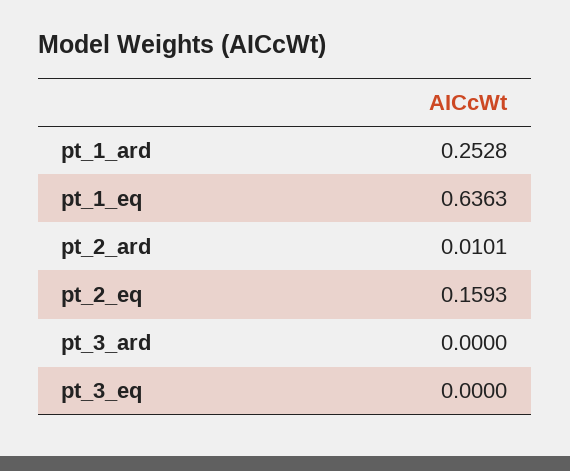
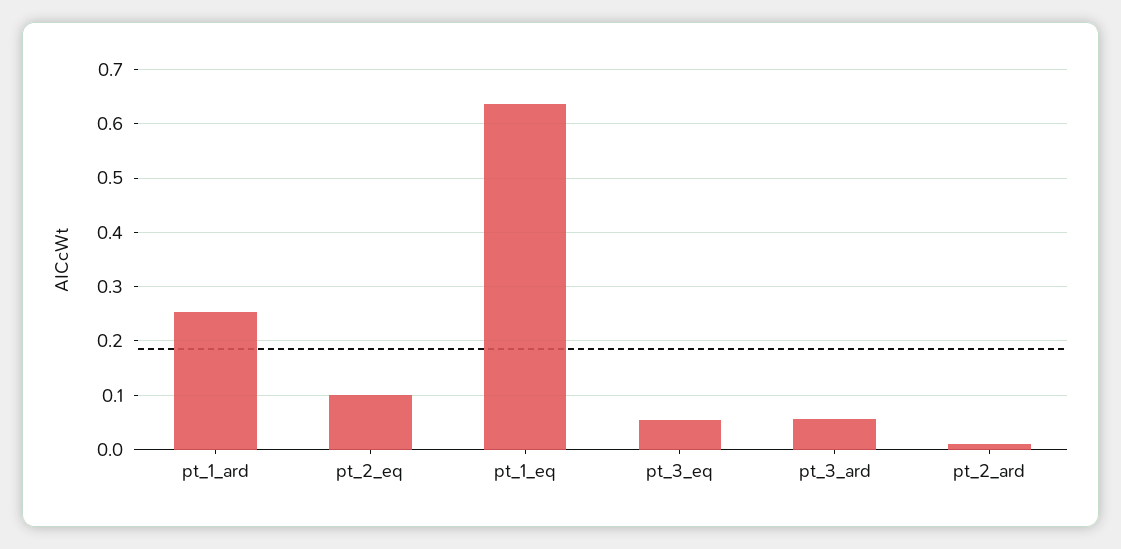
pt_2_eq: 0.1593 -> 0.1
pt_3_ard: 0 -> 0.06
pt_3_eq: 0 -> 0.06

